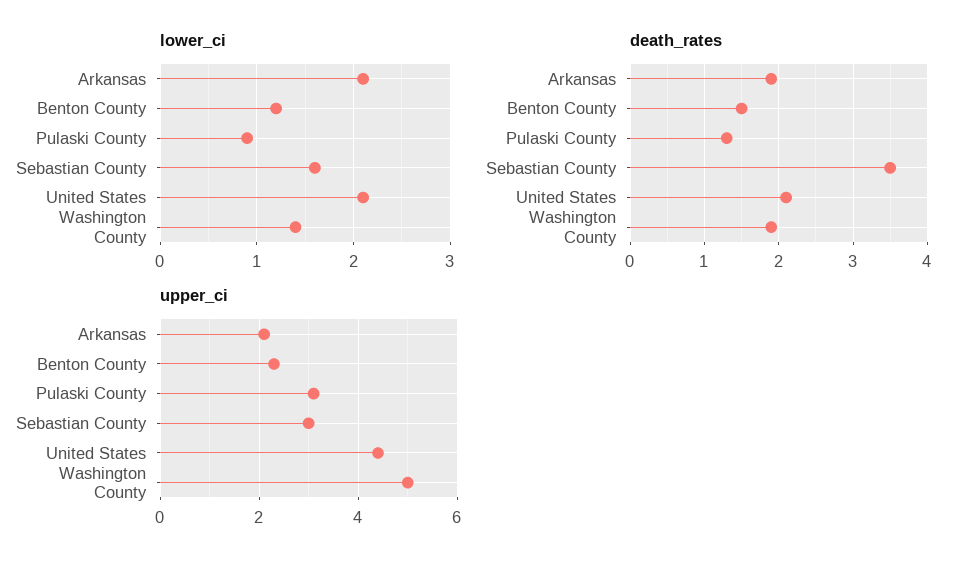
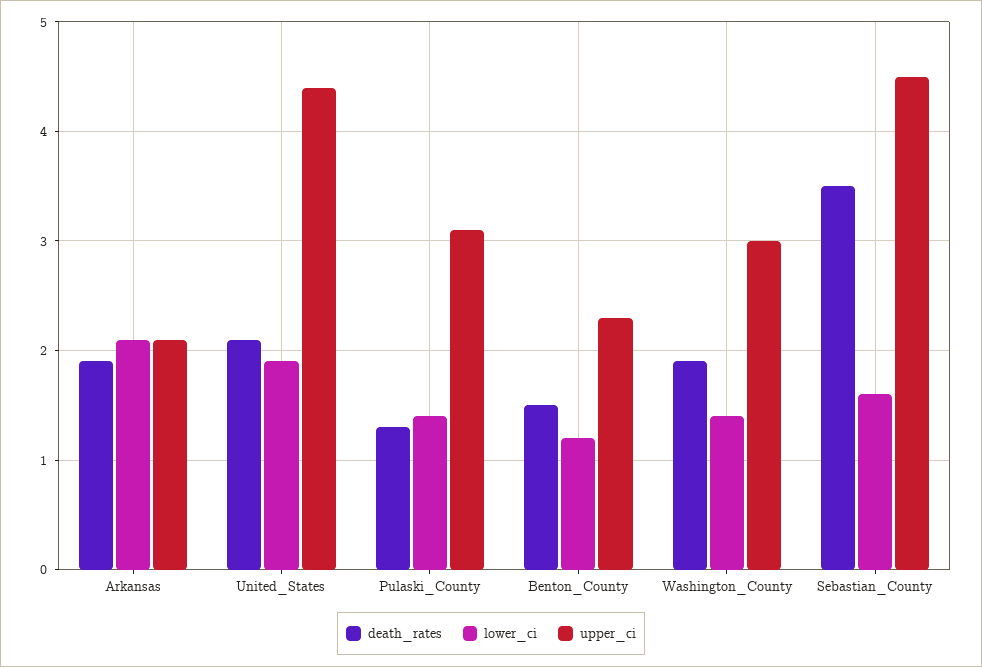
lower_ci, Pulaski County: 0.9 -> 1.4
lower_ci, United States: 2.1 -> 1.9
upper_ci, Sebastian County: 3 -> 4.5
upper_ci, Washington County: 5 -> 3

